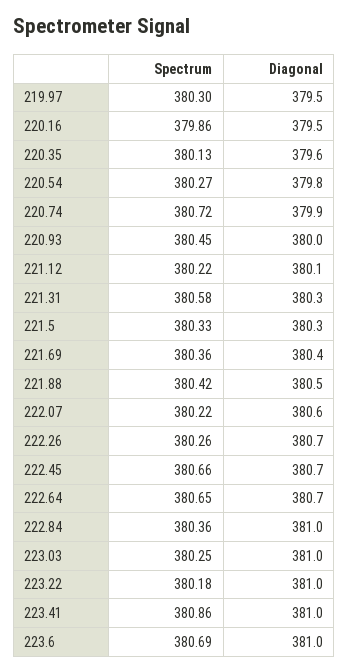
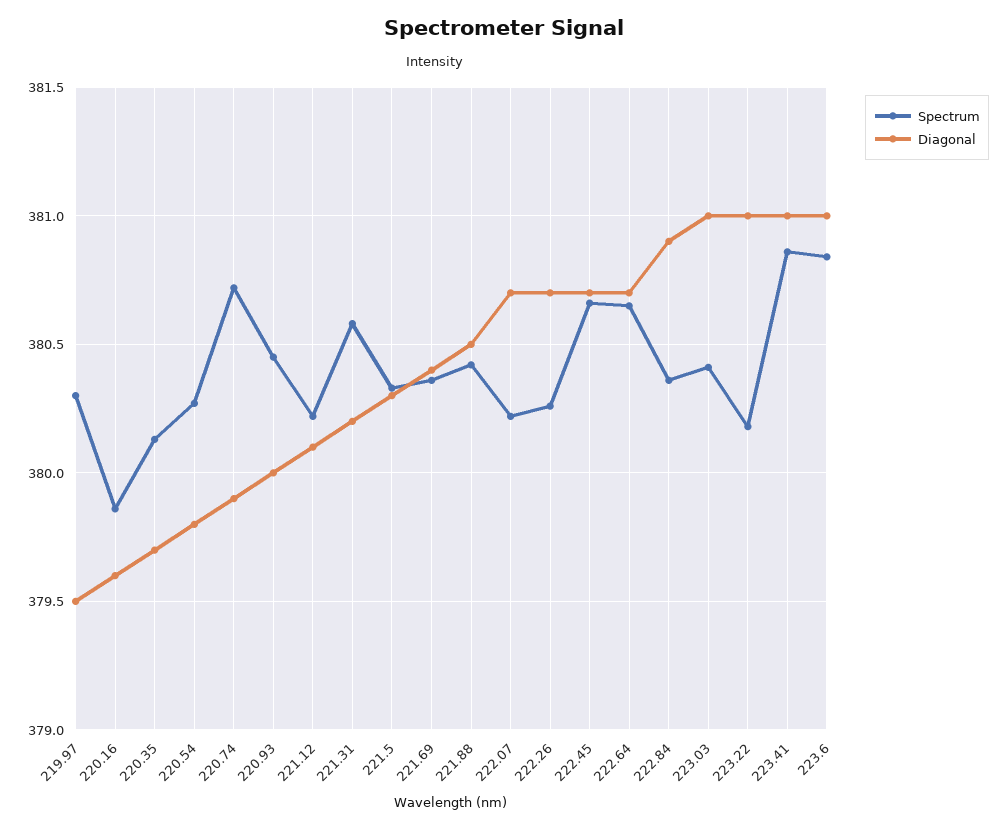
Diagonal, 220.16: 379.5 -> 379.6
Diagonal, 220.35: 379.6 -> 379.7
Diagonal, 221.31: 380.3 -> 380.2
Diagonal, 222.07: 380.6 -> 380.7
Diagonal, 222.84: 381 -> 380.9
Spectrum, 223.03: 380.25 -> 380.4
Spectrum, 223.6: 380.69 -> 380.85

